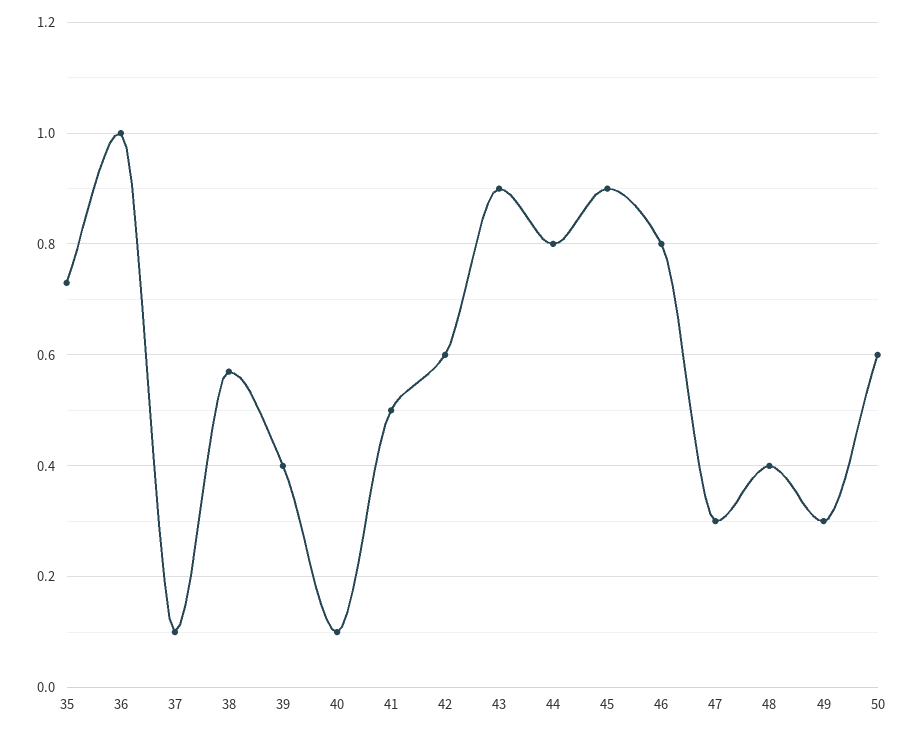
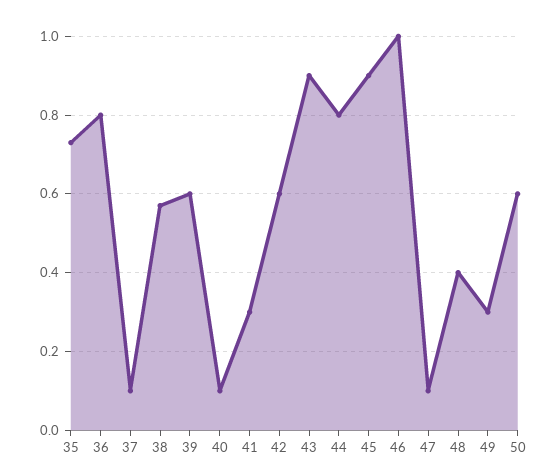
36: 1 -> 0.8
39: 0.4 -> 0.6
41: 0.5 -> 0.3
46: 0.8 -> 1
47: 0.3 -> 0.1

